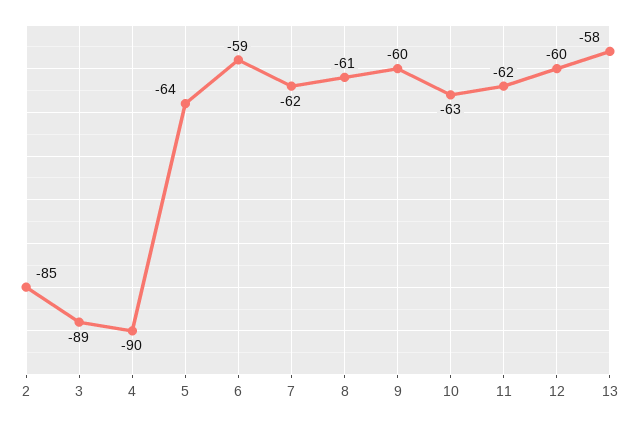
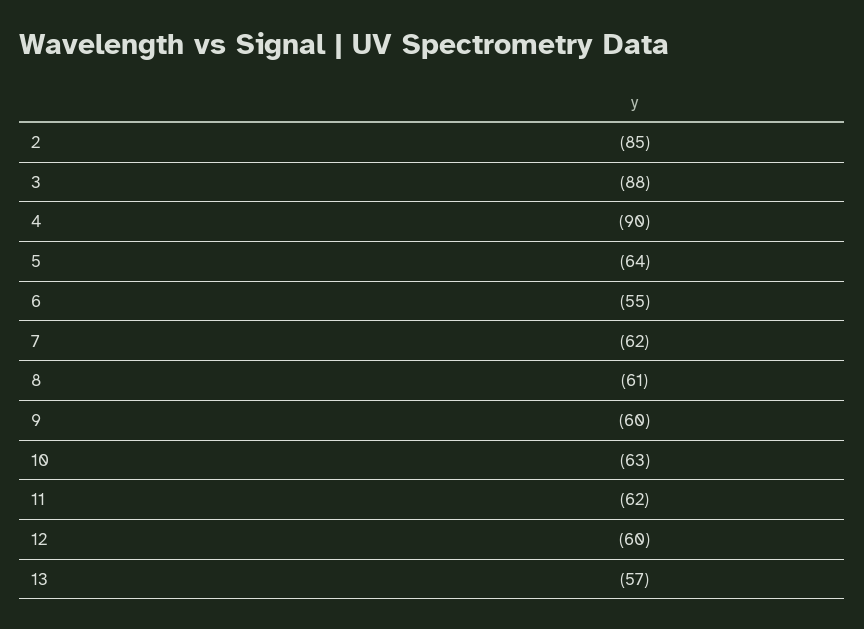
3: -89 -> -88
6: -59 -> -55
13: -58 -> -57

